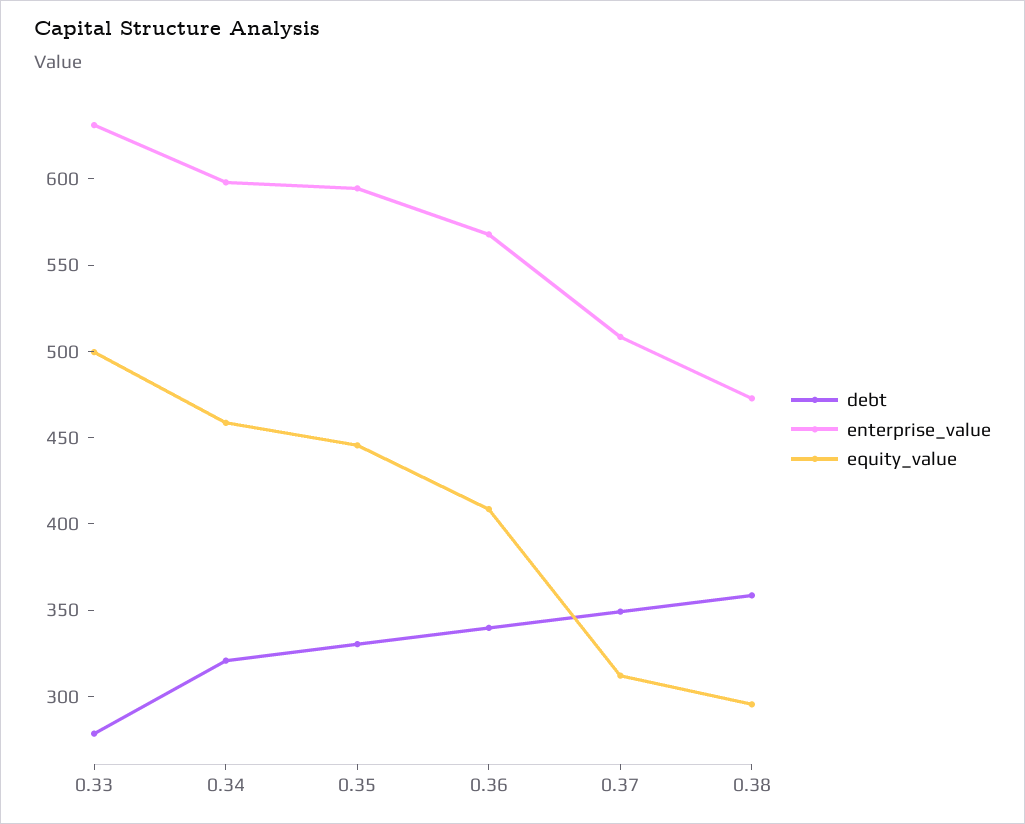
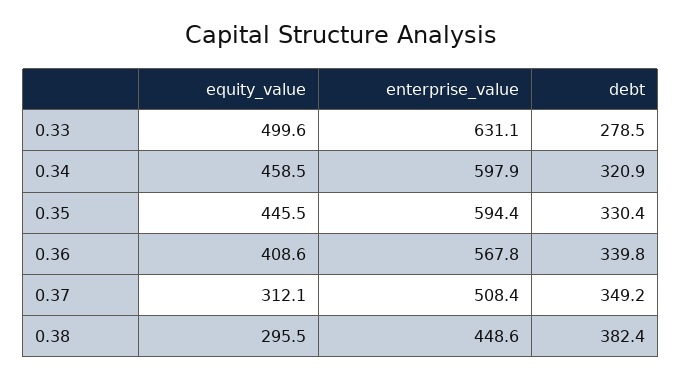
debt, 0.38: 360 -> 382.4
enterprise_value, 0.38: 470 -> 448.6

